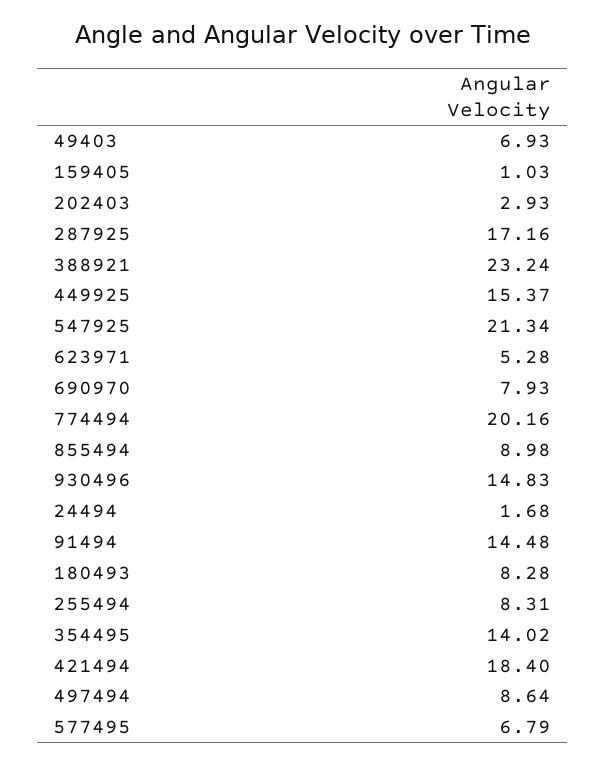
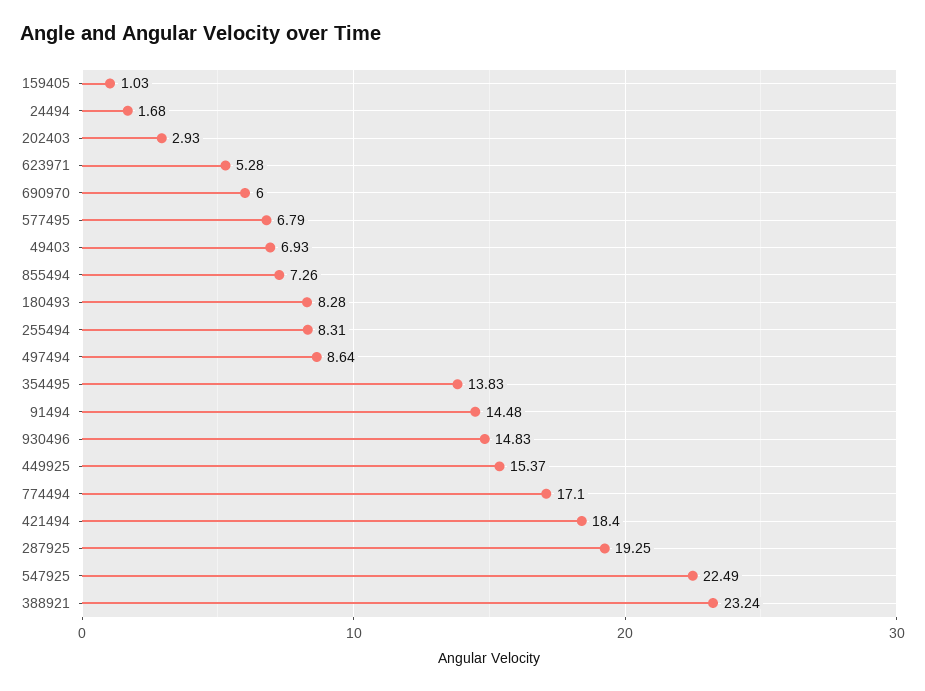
287925: 17.16 -> 19.25
547925: 21.34 -> 22.49
690970: 7.93 -> 6
774494: 20.16 -> 17.1
855494: 8.98 -> 7.26
354495: 14.02 -> 13.83

